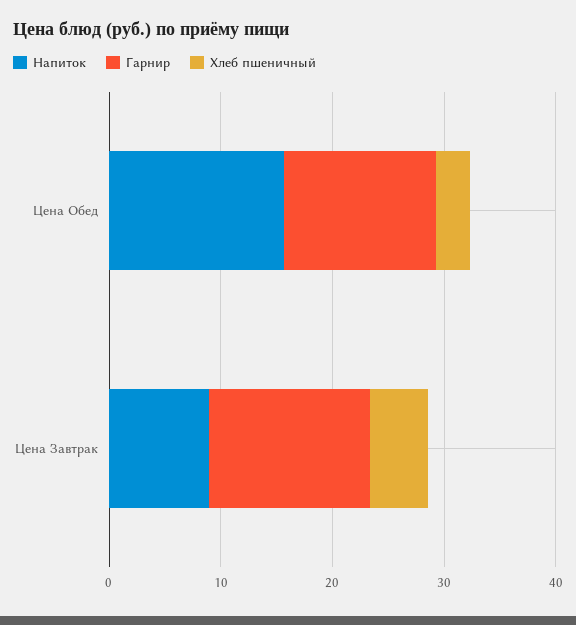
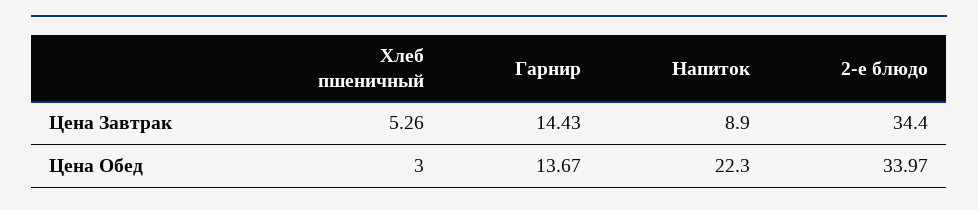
Напиток, Цена Обед: 16 -> 22.3
2-е блюдо, Цена Завтрак: none -> 34.4
2-е блюдо, Цена Обед: none -> 33.97

